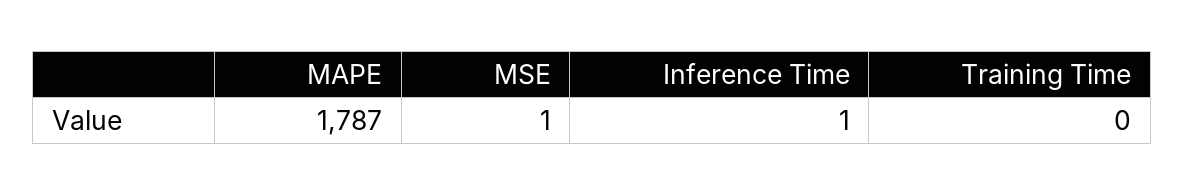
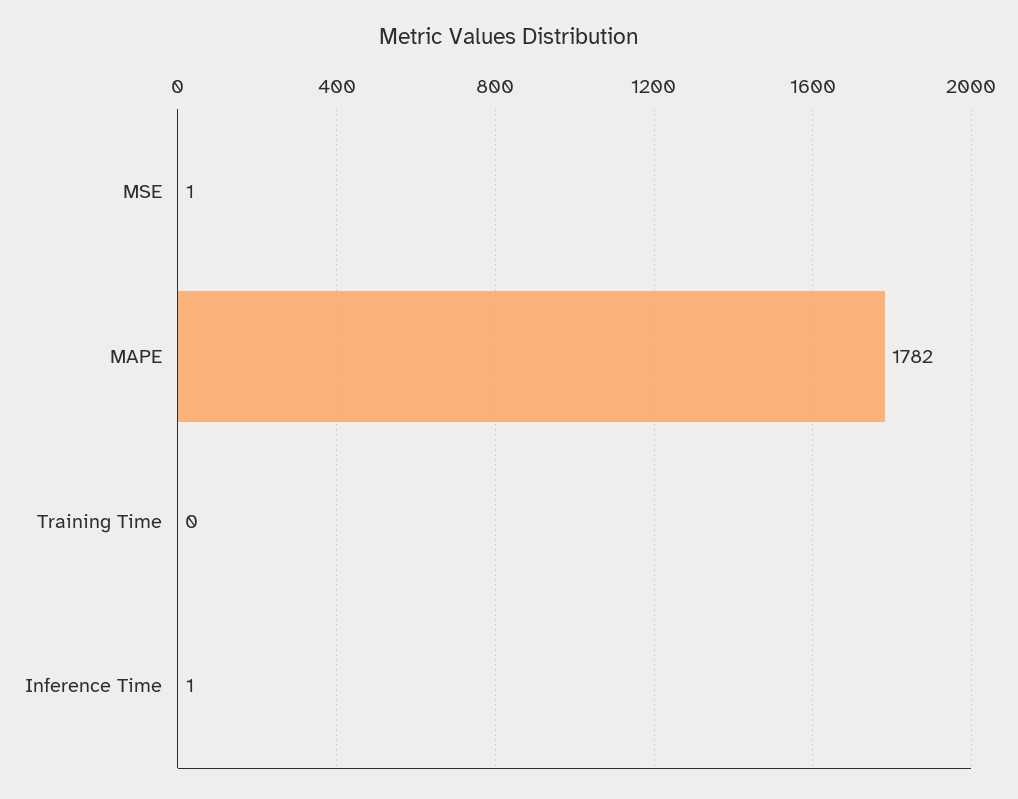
MAPE: 1787 -> 1782

